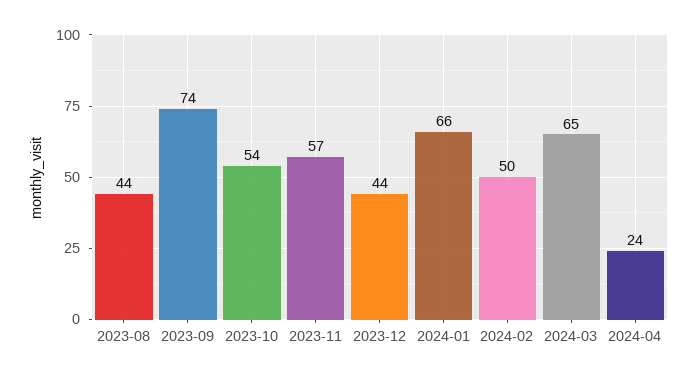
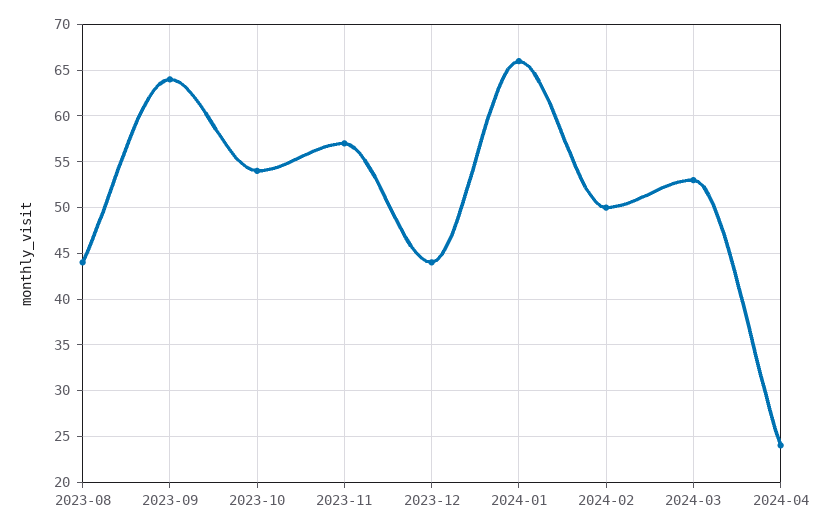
2023-09: 74 -> 64
2024-03: 65 -> 53

